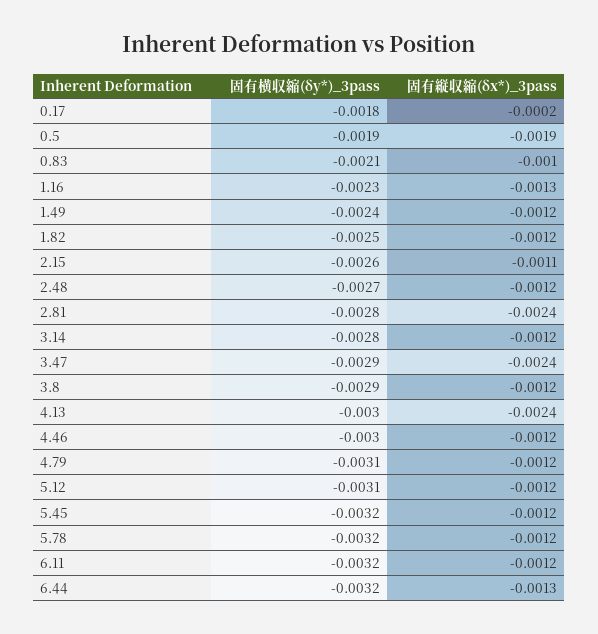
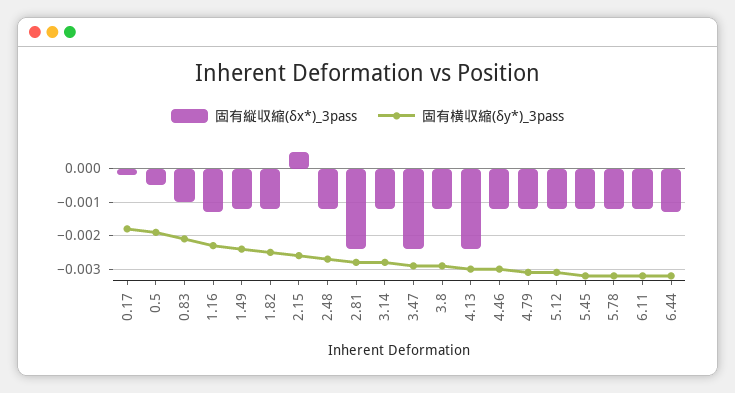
固有縦収縮(δx*)_3pass, 0.5: -0.0019 -> -0.0005
固有縦収縮(δx*)_3pass, 2.15: -0.0011 -> 0.0005

